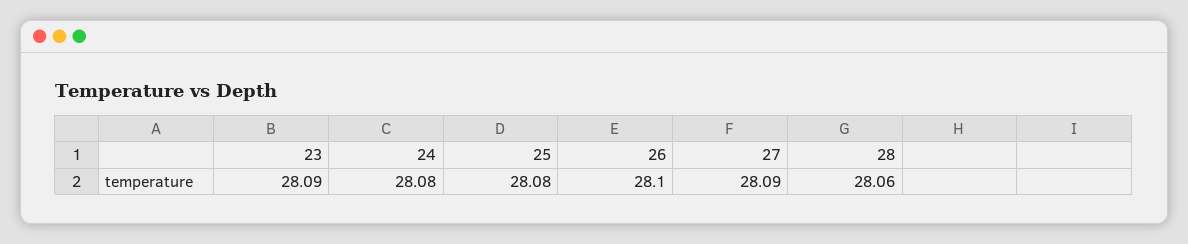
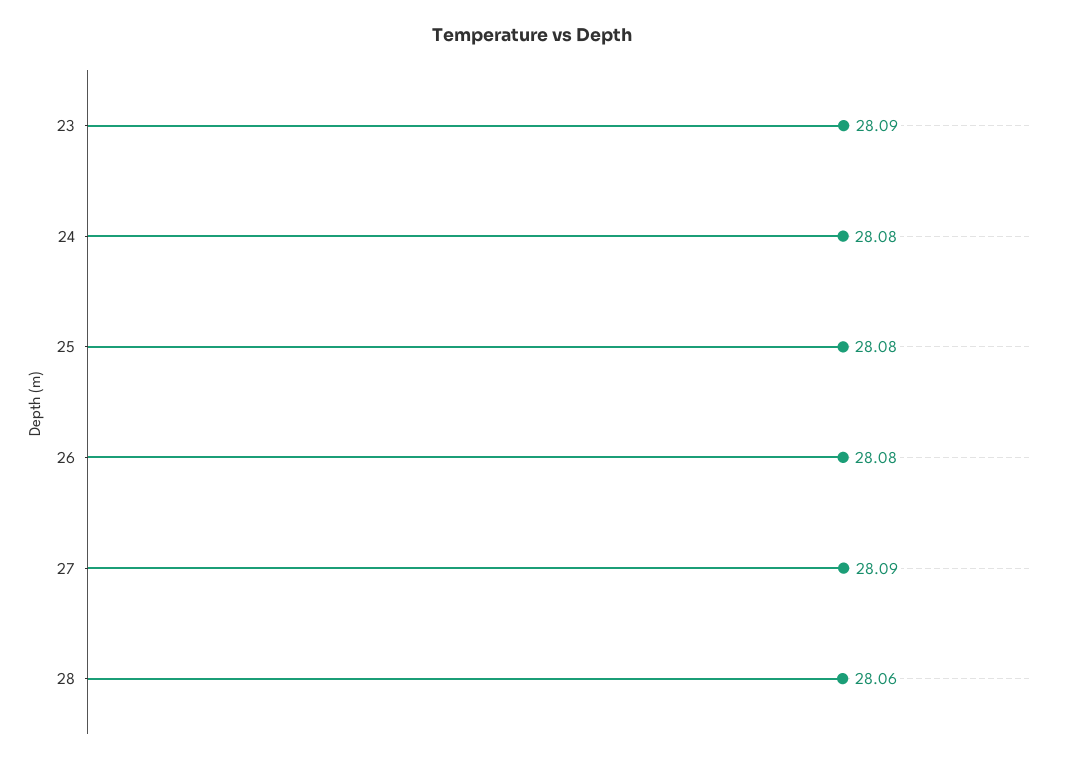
26: 28.1 -> 28.08

